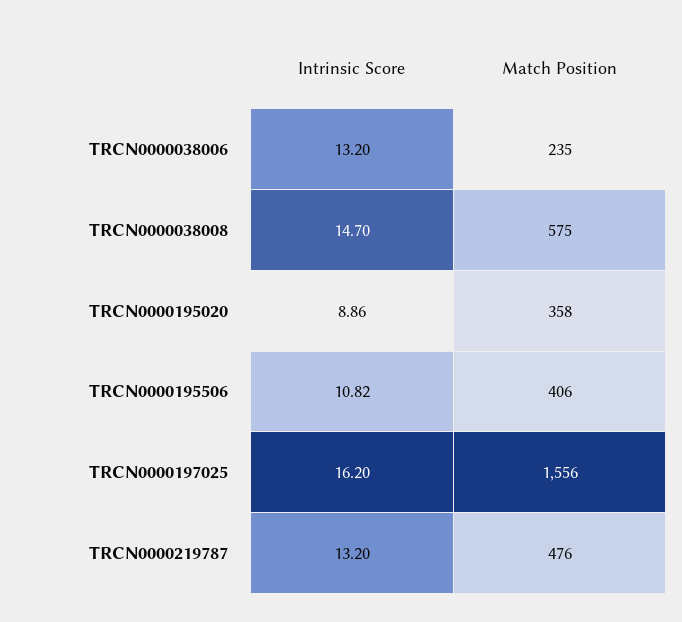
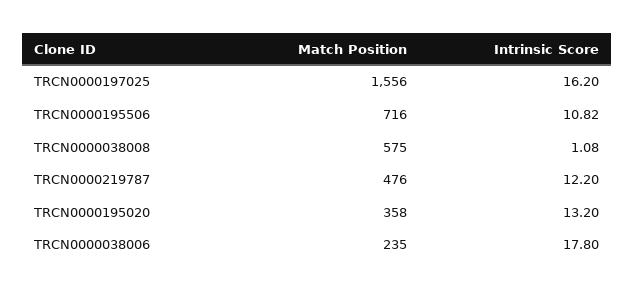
Intrinsic Score, TRCN0000038006: 13.2 -> 17.8
Intrinsic Score, TRCN0000038008: 14.7 -> 1.08
Intrinsic Score, TRCN0000195020: 8.86 -> 13.2
Match Position, TRCN0000195506: 406 -> 716
Intrinsic Score, TRCN0000219787: 13.2 -> 12.2

